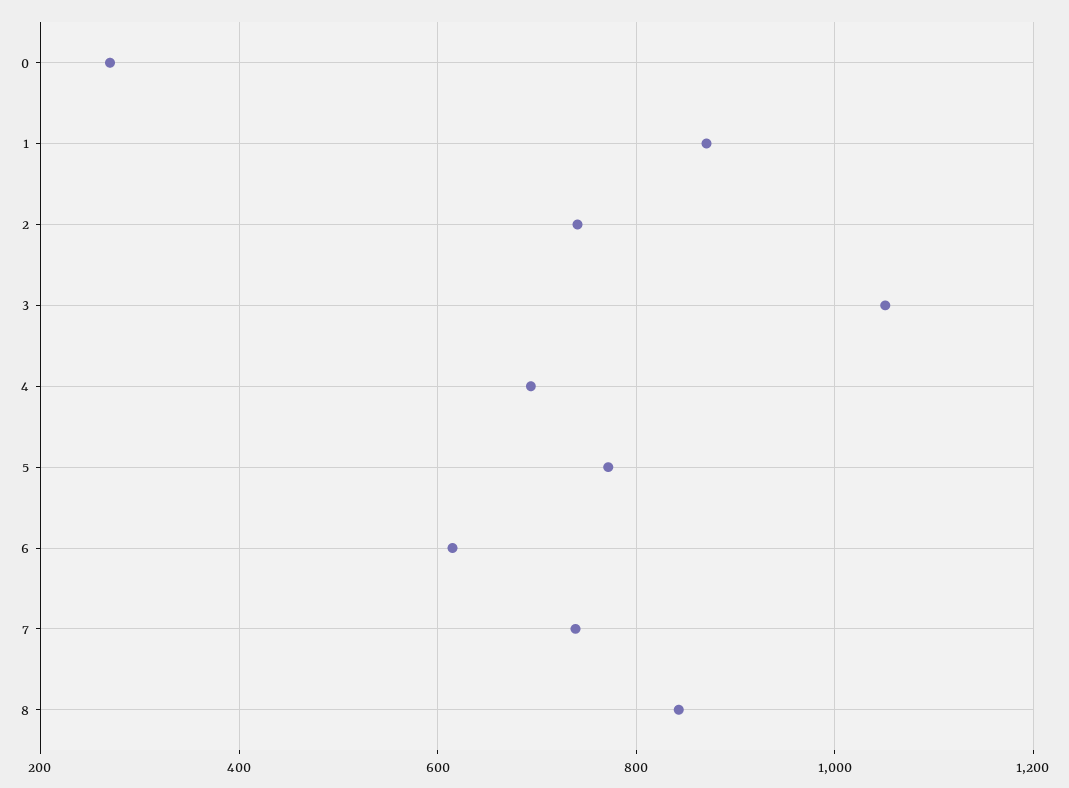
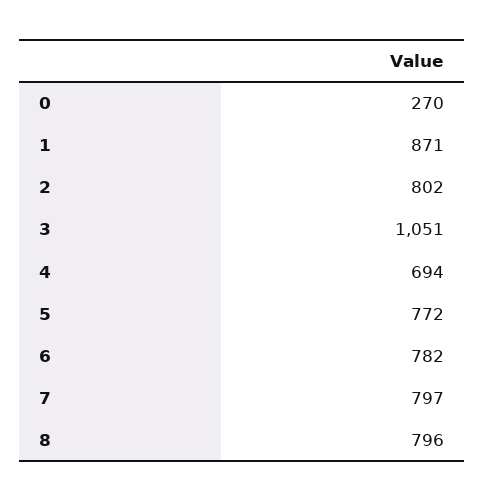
2: 740 -> 802
6: 620 -> 782
7: 740 -> 797
8: 840 -> 796

